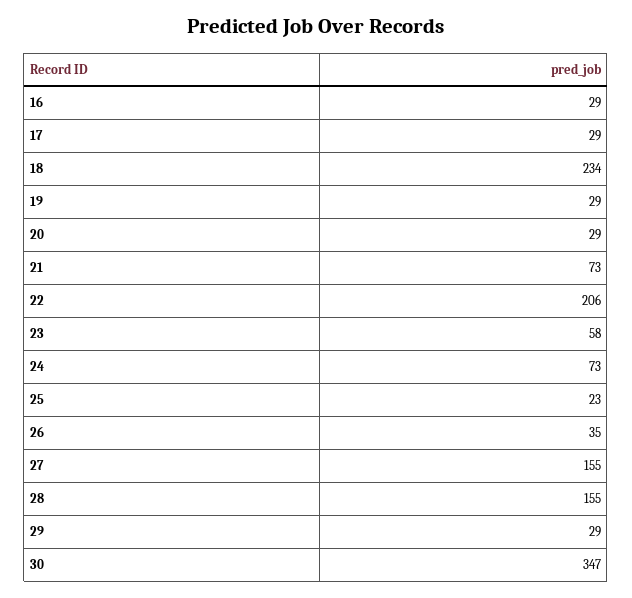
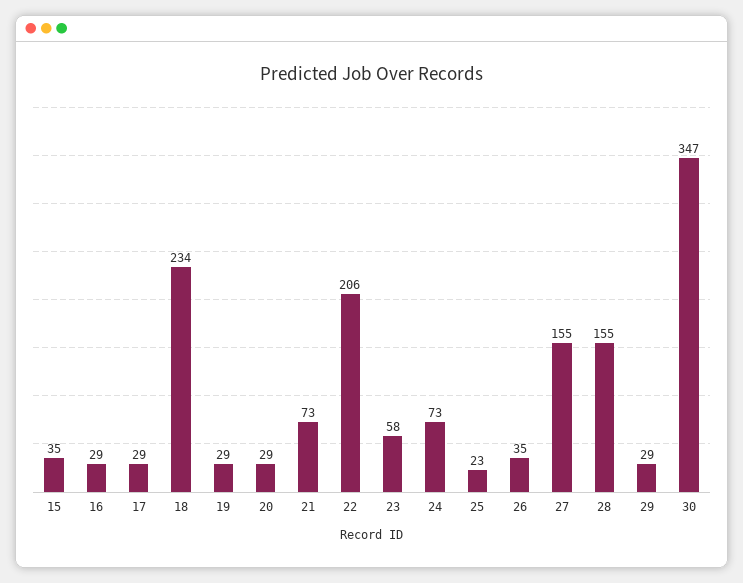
15: none -> 35

